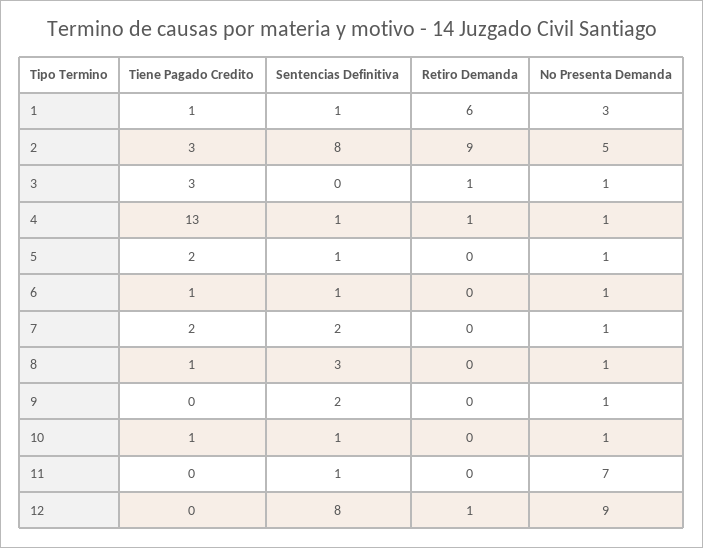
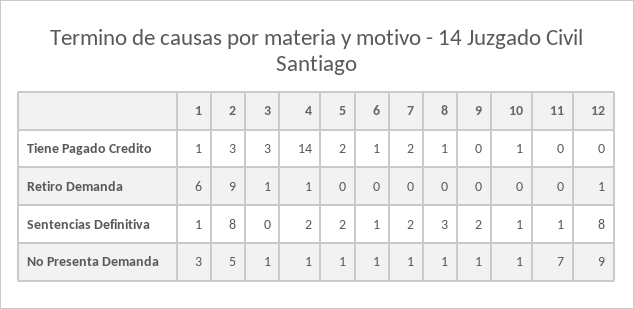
Tiene Pagado Credito, 4: 13 -> 14
Sentencias Definitiva, 4: 1 -> 2
Sentencias Definitiva, 5: 1 -> 2

